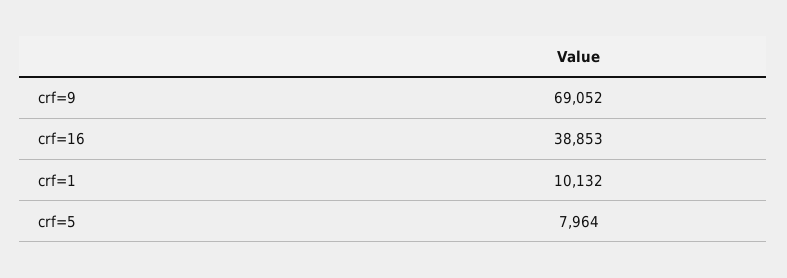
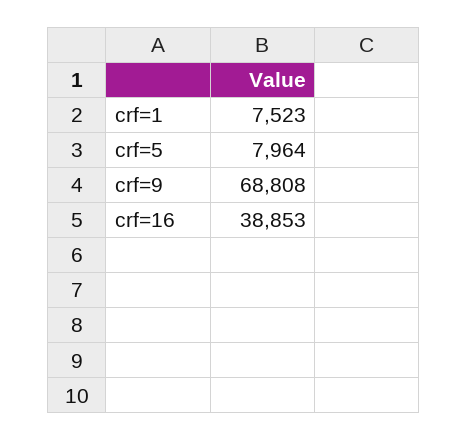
crf=9: 69052 -> 68808
crf=1: 10132 -> 7523

